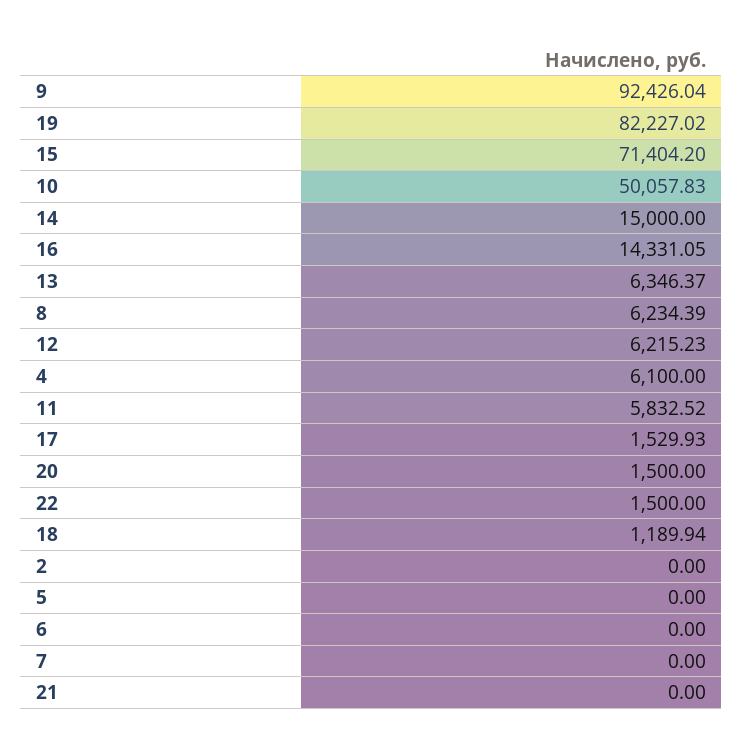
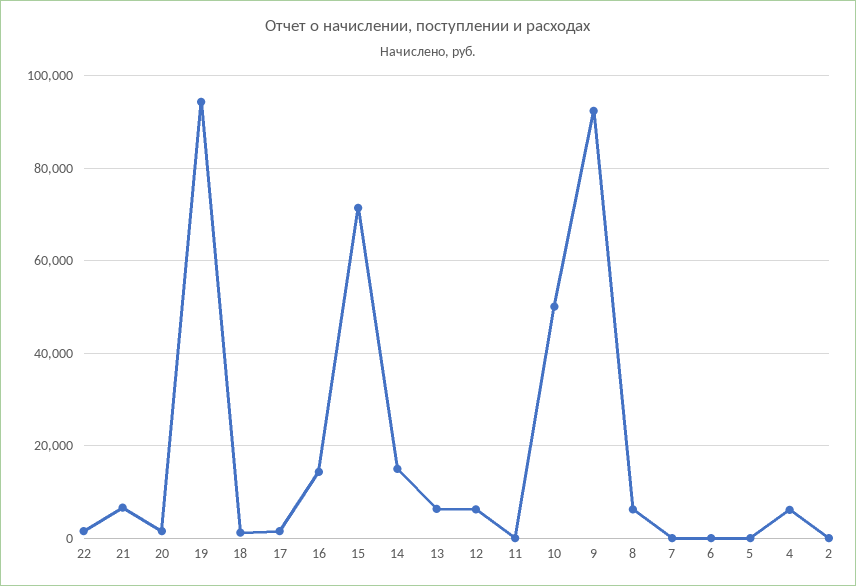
19: 82227.02 -> 94000
11: 5832.52 -> 0
21: 0 -> 6000

